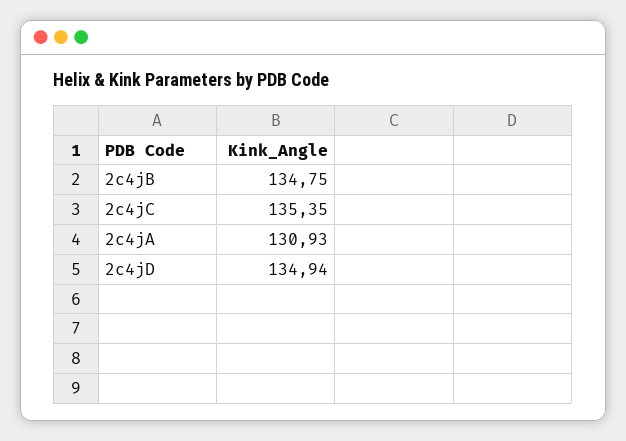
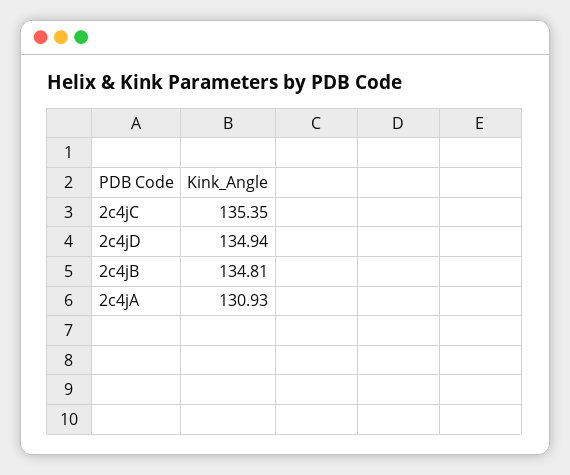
2c4jB: 134.75 -> 134.81

